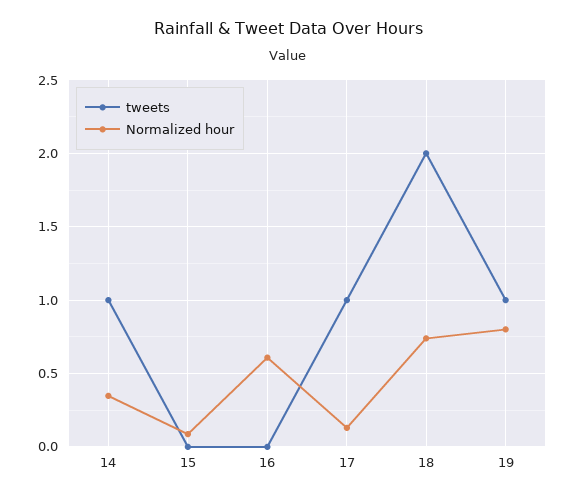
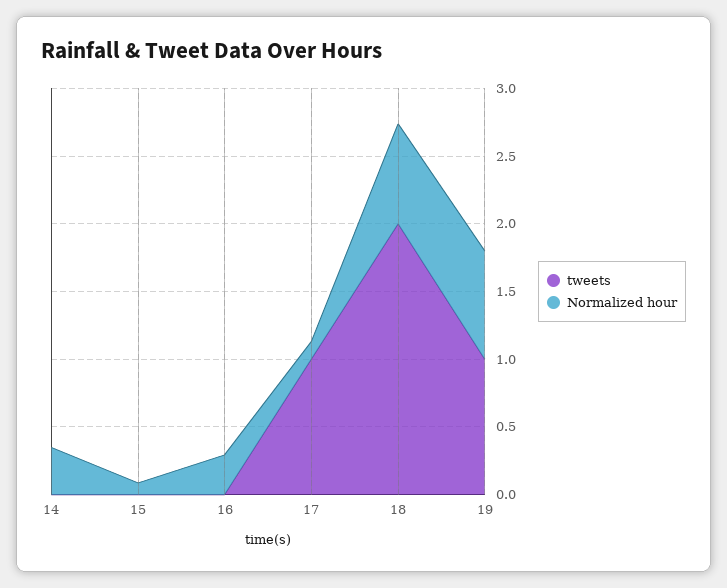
tweets, 14: 1 -> 0
Normalized hour, 16: 0.6 -> 0.3

